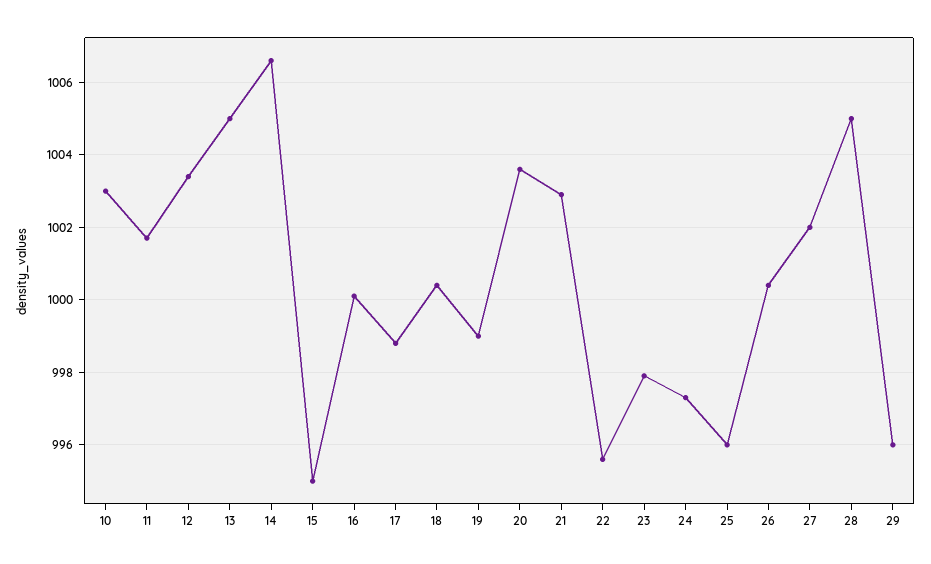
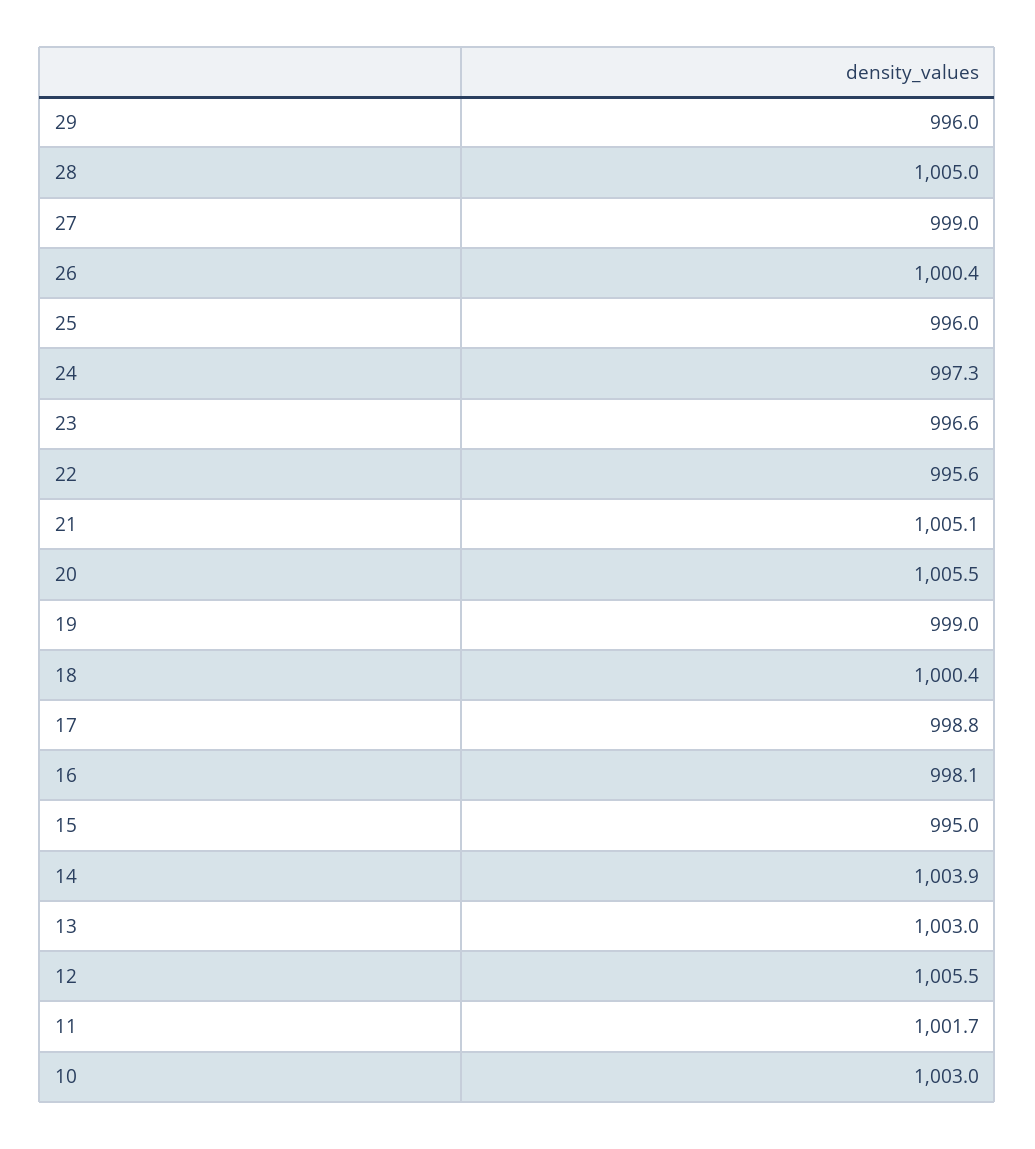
12: 1003.5 -> 1005.5
13: 1005 -> 1003
14: 1006.5 -> 1003.9
16: 1000 -> 998.1
20: 1003.5 -> 1005.5
21: 1003 -> 1005.1
23: 998 -> 996.6
27: 1002 -> 999

